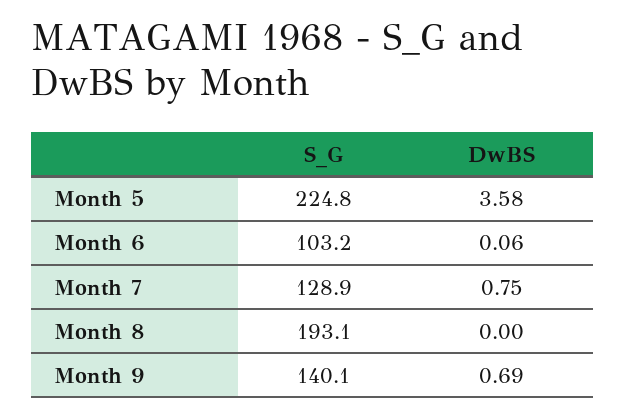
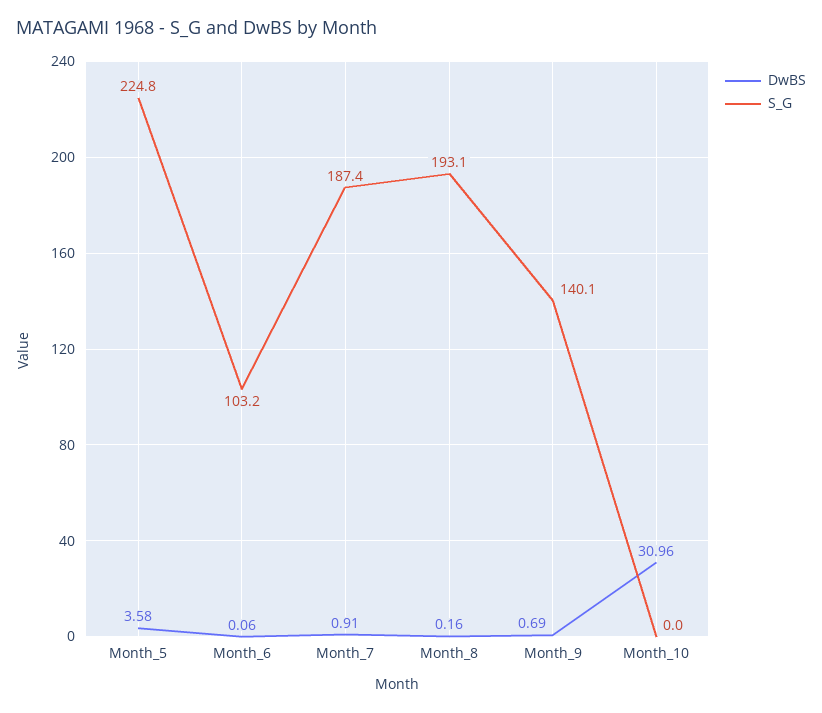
S_G, Month 7: 128.9 -> 187.4
DwBS, Month 7: 0.75 -> 0.91
DwBS, Month 8: 0 -> 0.16
DwBS, Month_10: none -> 30.96
S_G, Month_10: none -> 0

